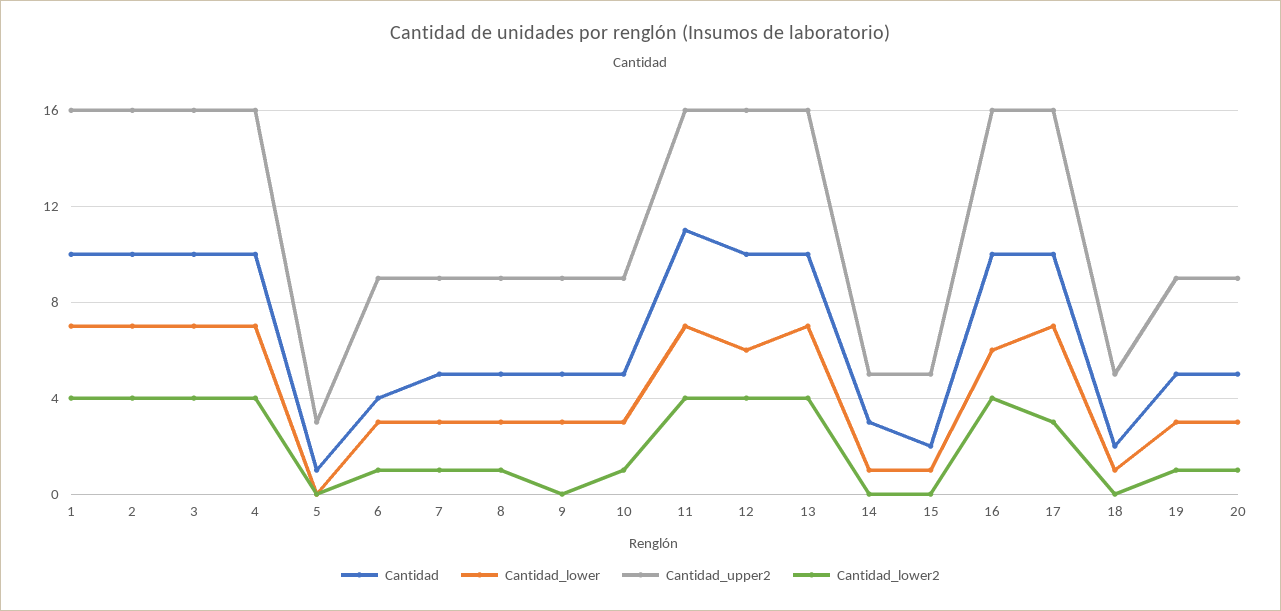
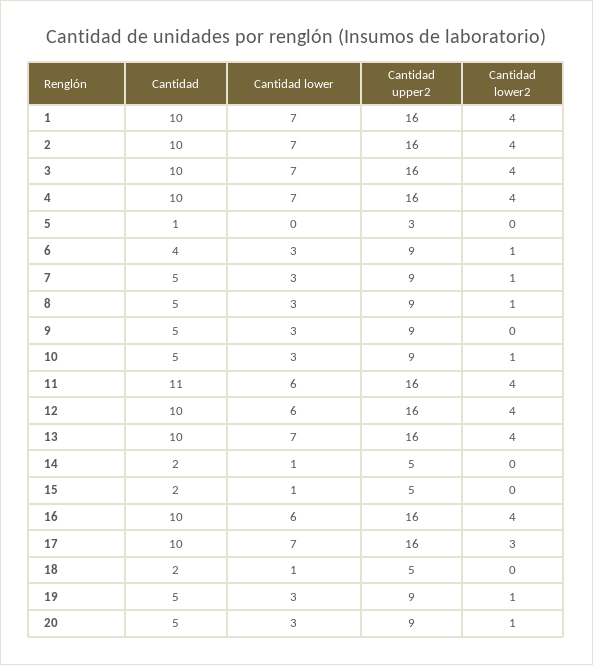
Cantidad_lower, 11: 7 -> 6
Cantidad, 14: 3 -> 2

